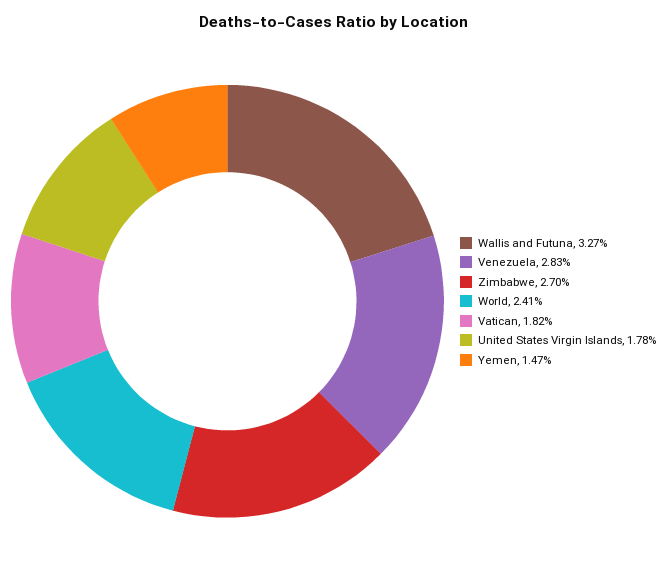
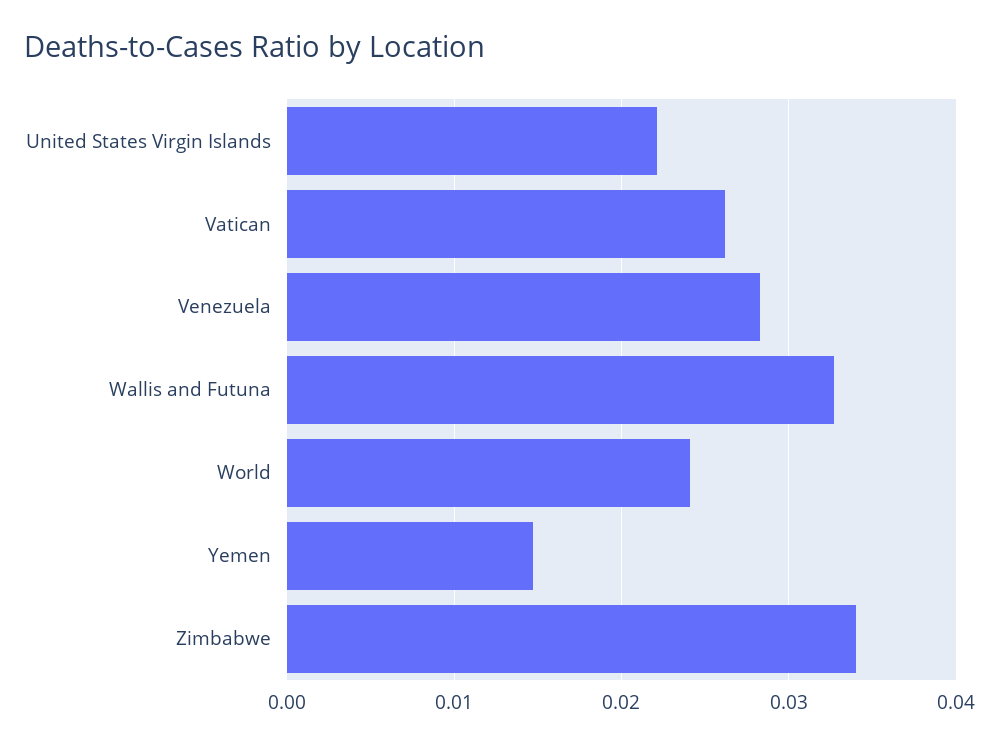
Zimbabwe: 0.027 -> 0.034
Vatican: 0.0182 -> 0.026
United States Virgin Islands: 0.0178 -> 0.022

